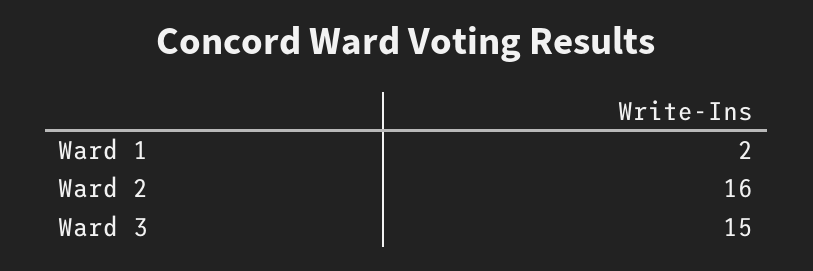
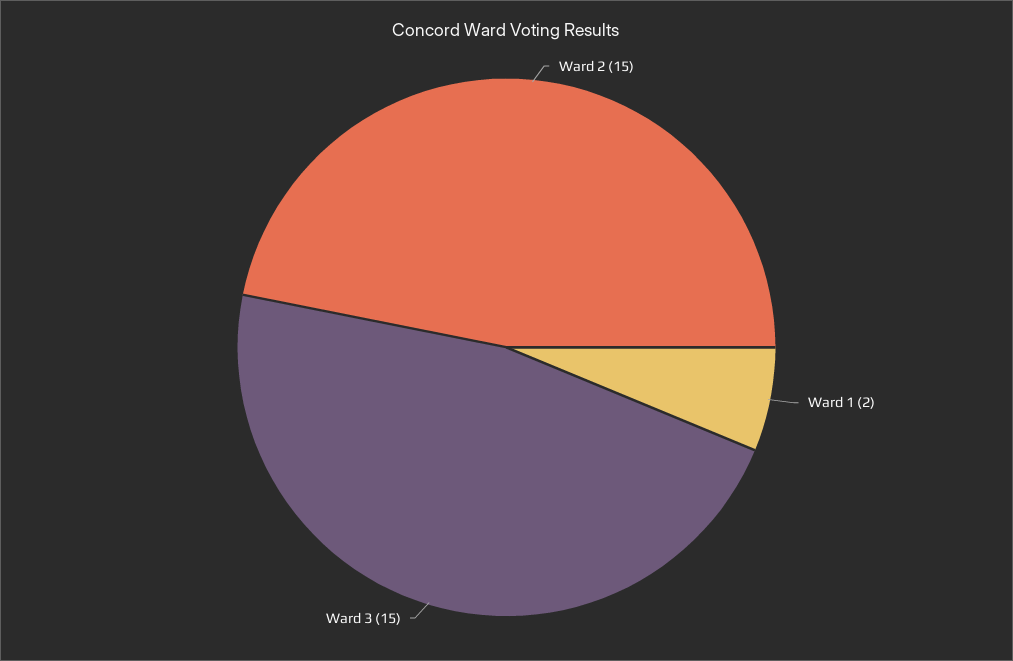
Ward 2: 16 -> 15

